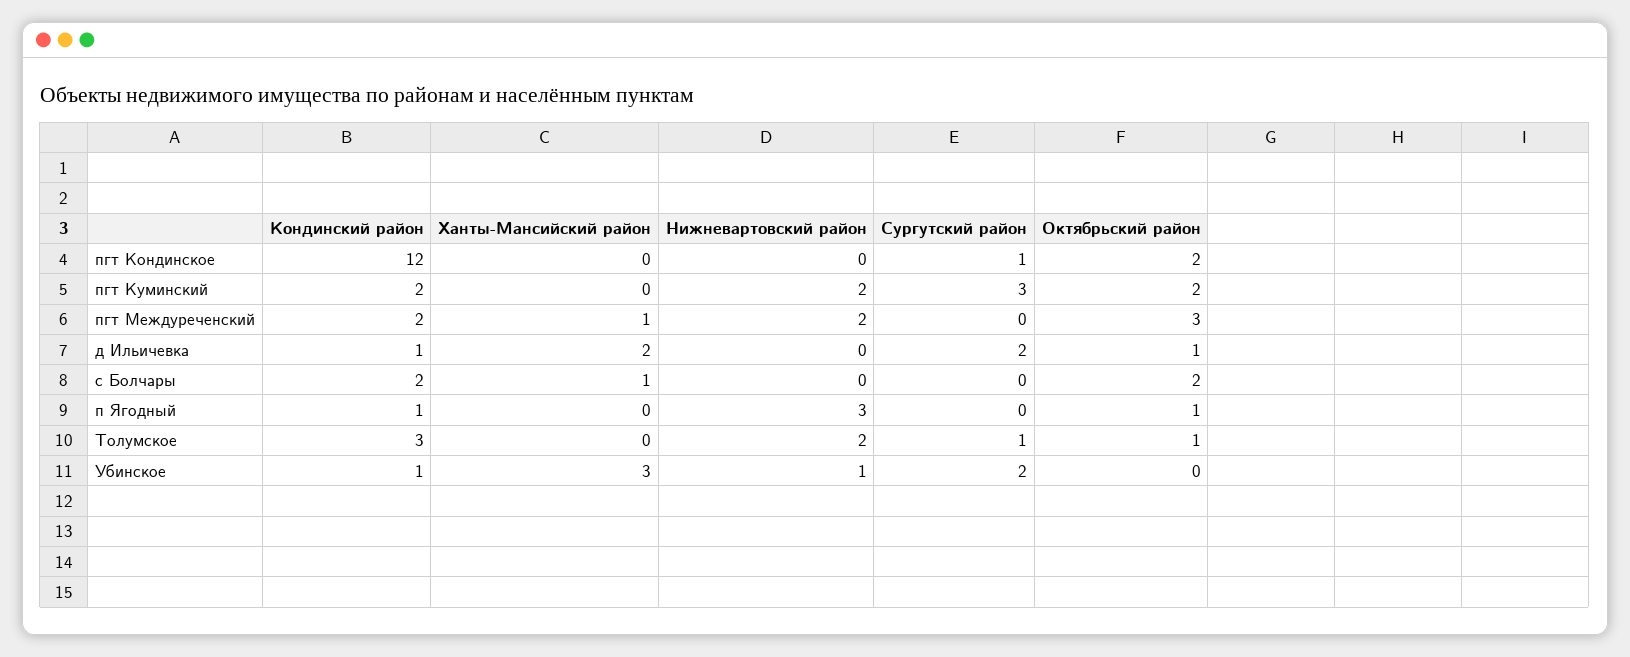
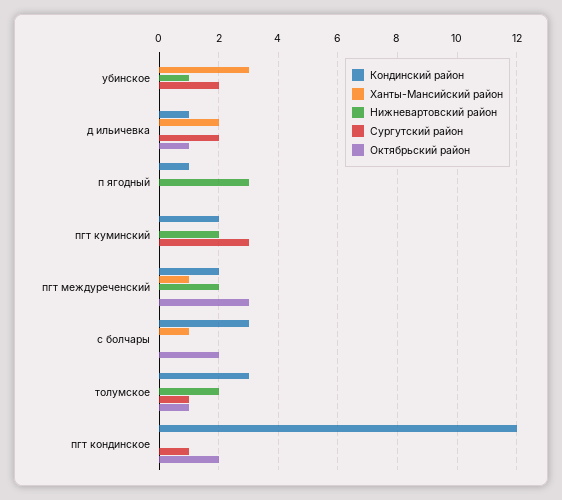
Октябрьский район, пгт Куминский: 2 -> 0
Кондинский район, с Болчары: 2 -> 3
Октябрьский район, п Ягодный: 1 -> 0
Кондинский район, Убинское: 1 -> 0

